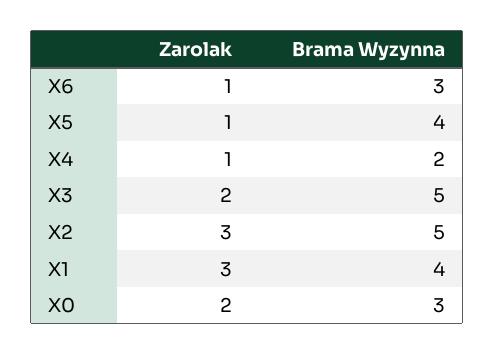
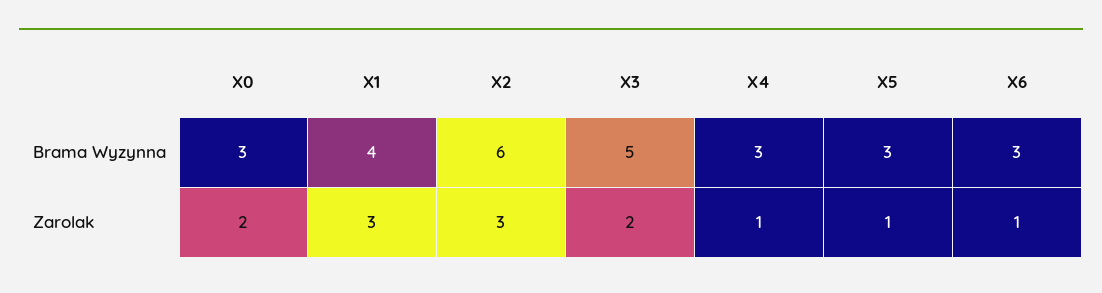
Brama Wyzynna, X5: 4 -> 3
Brama Wyzynna, X4: 2 -> 3
Brama Wyzynna, X2: 5 -> 6

